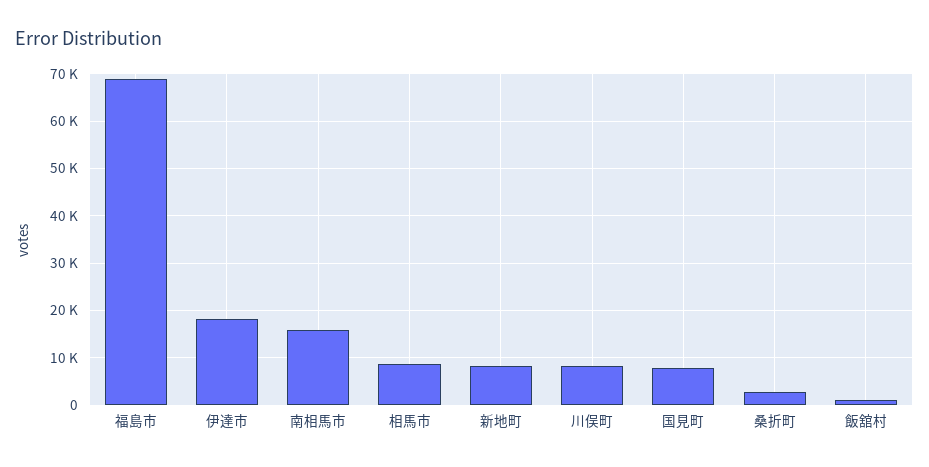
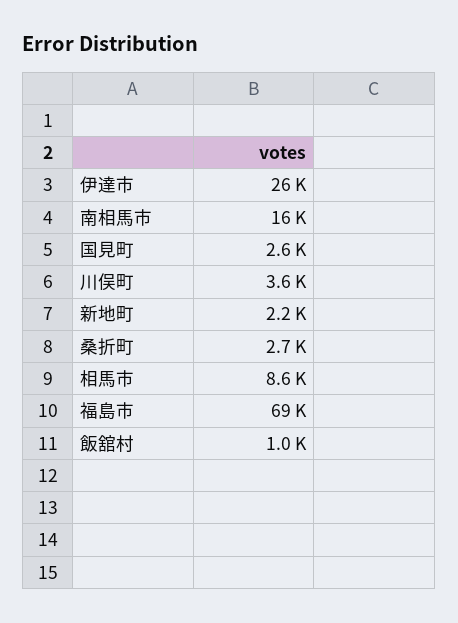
伊達市: 18000 -> 26000
新地町: 8000 -> 2200
川俣町: 8000 -> 3600
国見町: 8000 -> 2600

